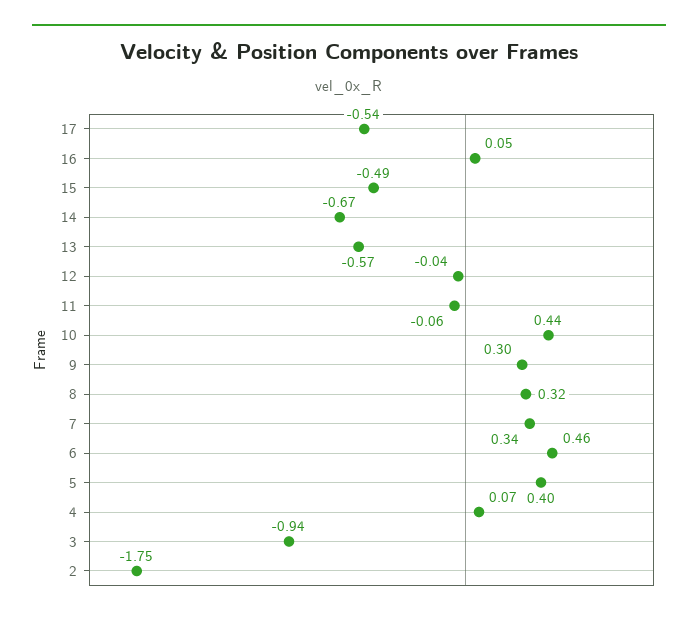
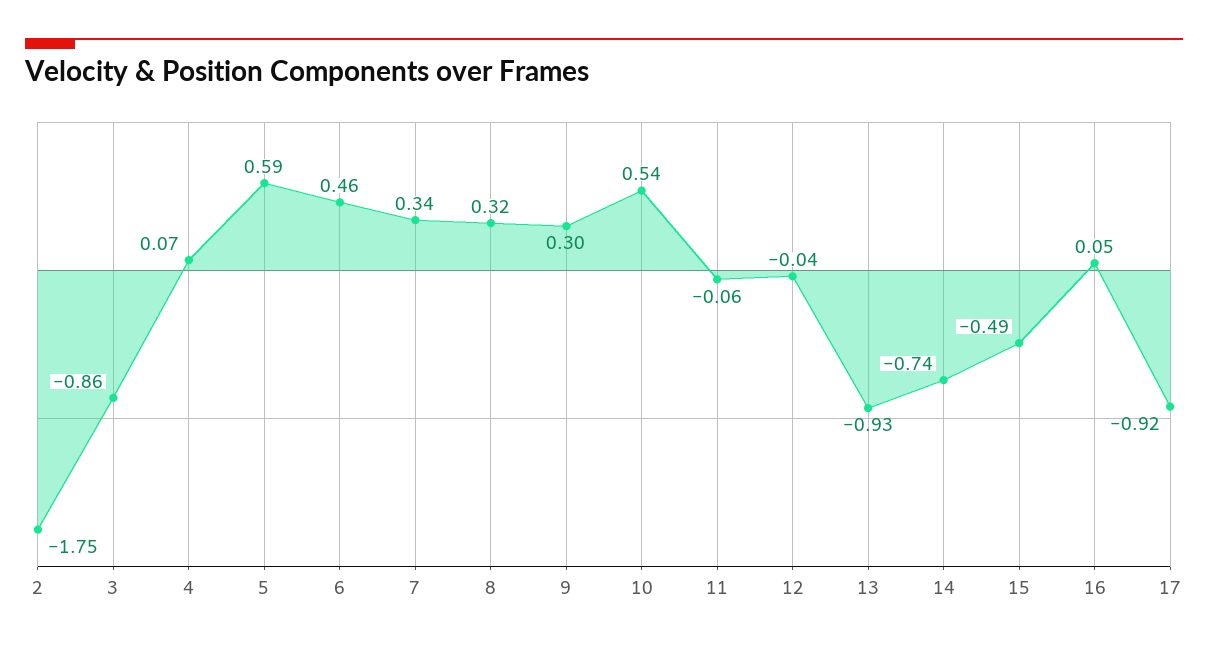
17: -0.54 -> -0.92
14: -0.67 -> -0.74
13: -0.57 -> -0.93
10: 0.44 -> 0.54
5: 0.4 -> 0.59
3: -0.94 -> -0.86

